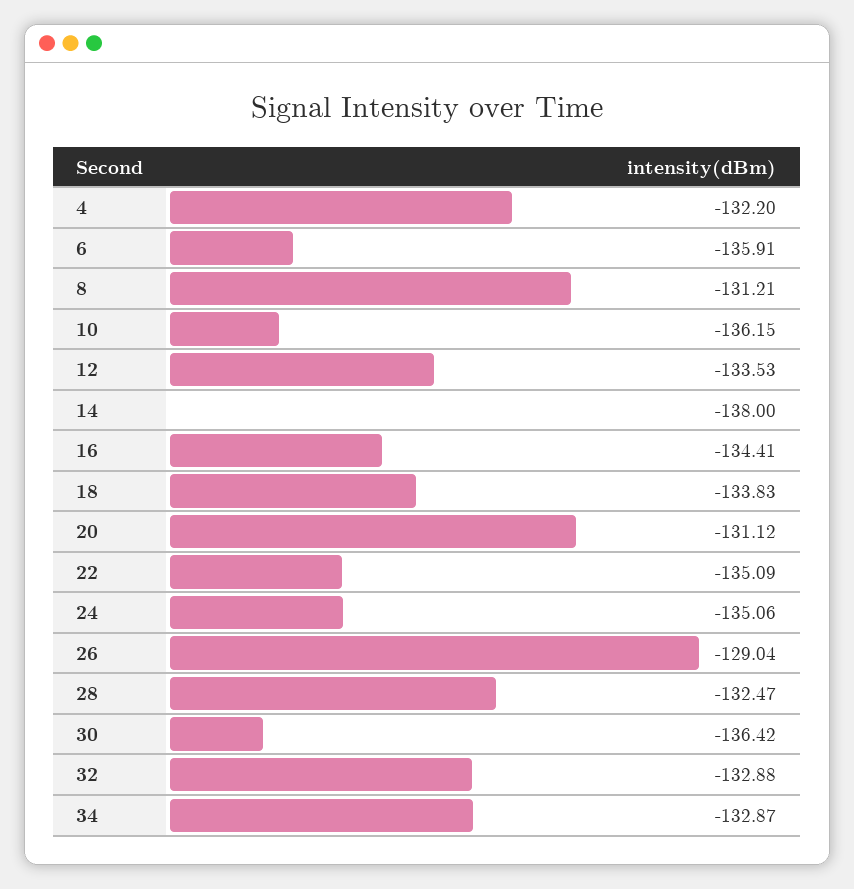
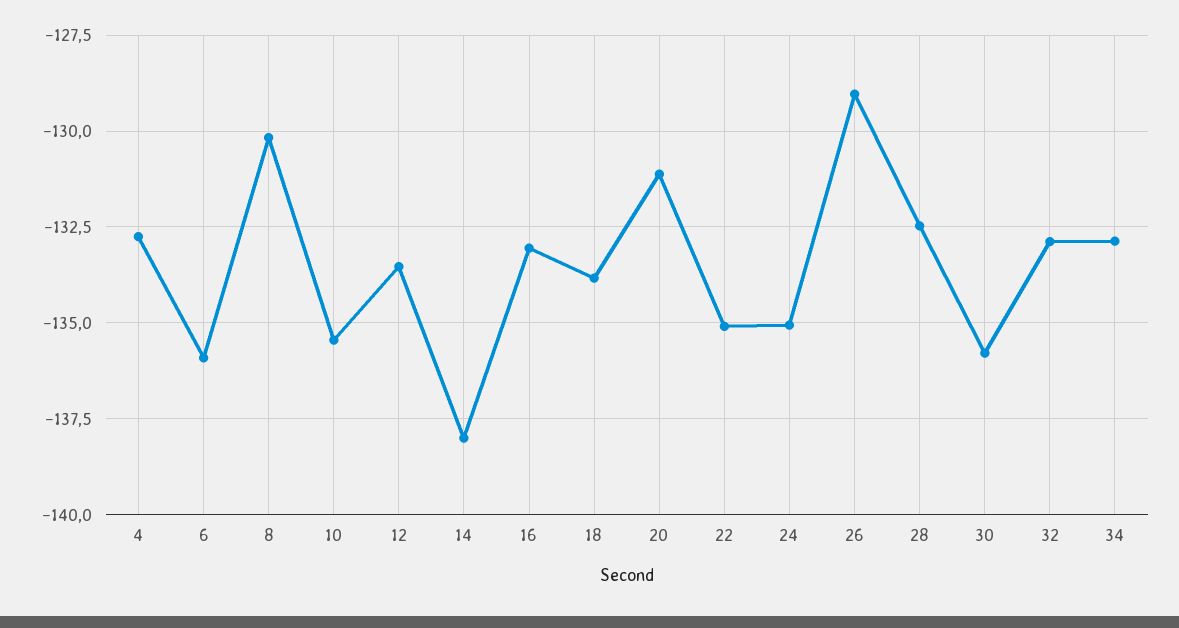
4: -132.2 -> -132.75
8: -131.21 -> -130.25
10: -136.15 -> -135.5
16: -134.41 -> -133
30: -136.42 -> -135.75

